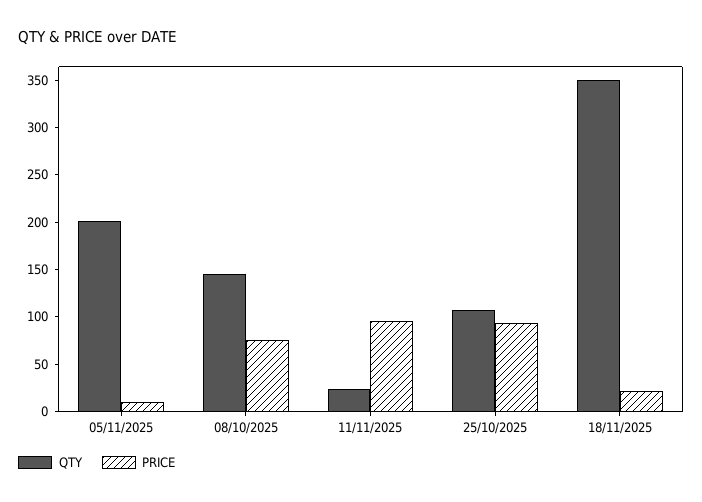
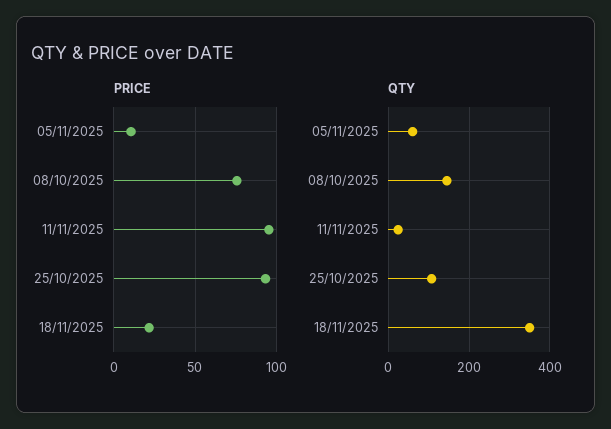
QTY, 05/11/2025: 200 -> 60

